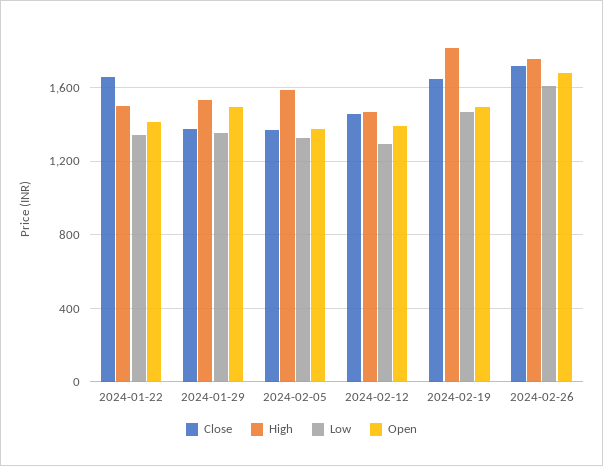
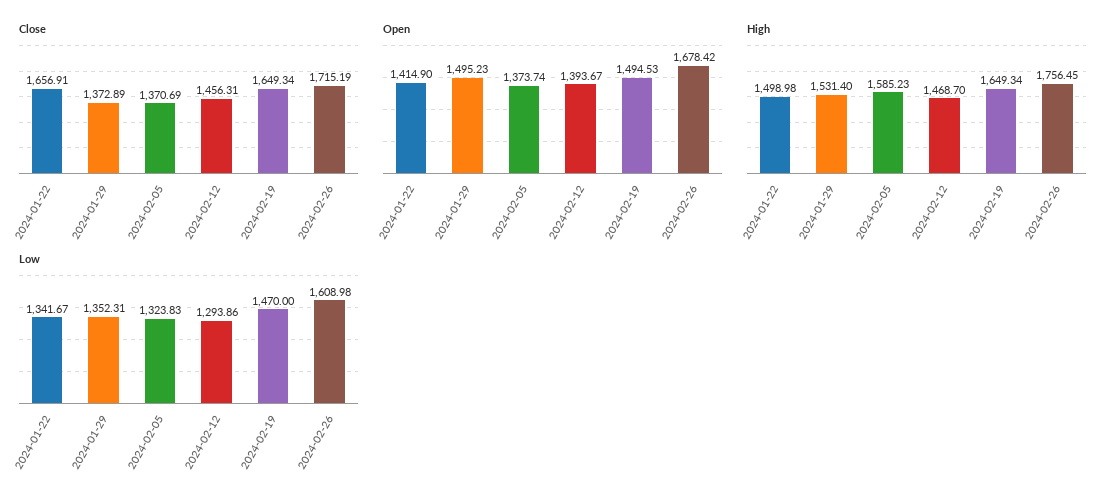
High, 2024-02-19: 1800 -> 1649.34

